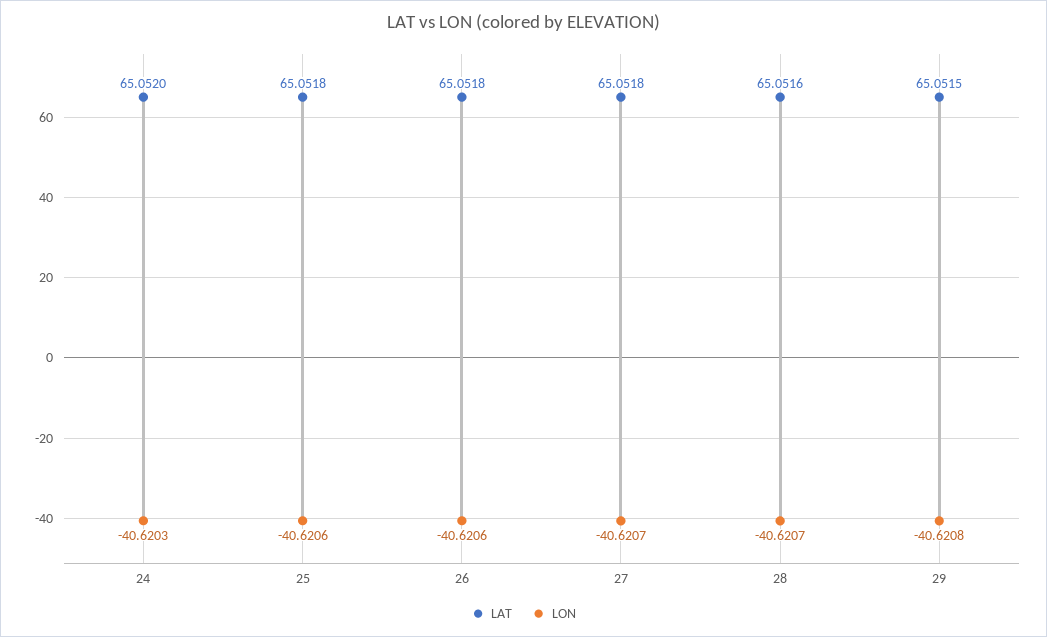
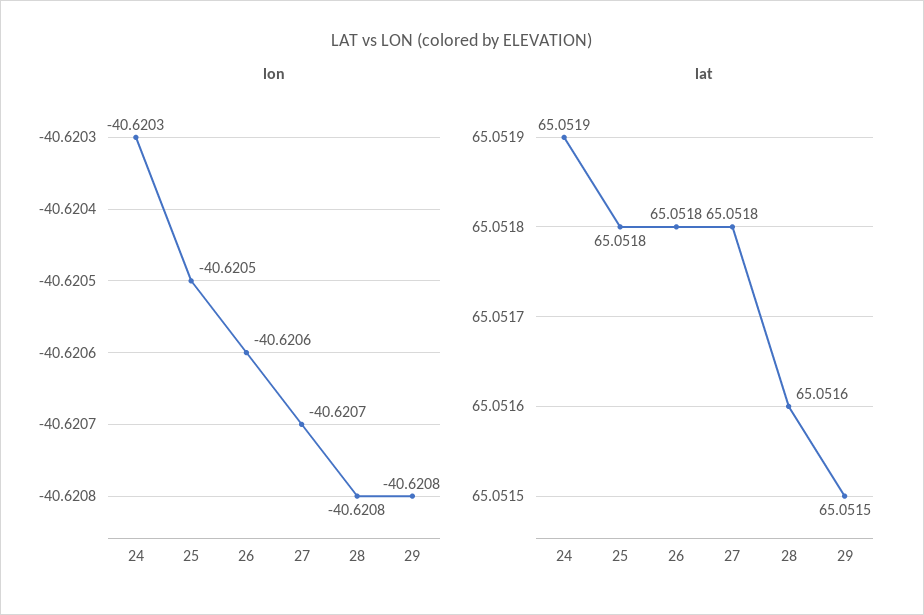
LAT, 24: 65.052 -> 65.0519
LON, 25: -40.6206 -> -40.6205
LON, 28: -40.6207 -> -40.6208

